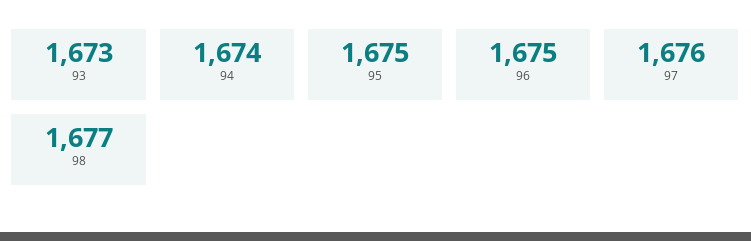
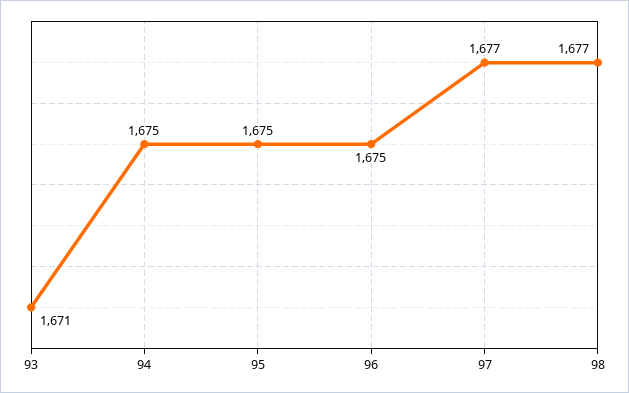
93: 1673 -> 1671
94: 1674 -> 1675
97: 1676 -> 1677

